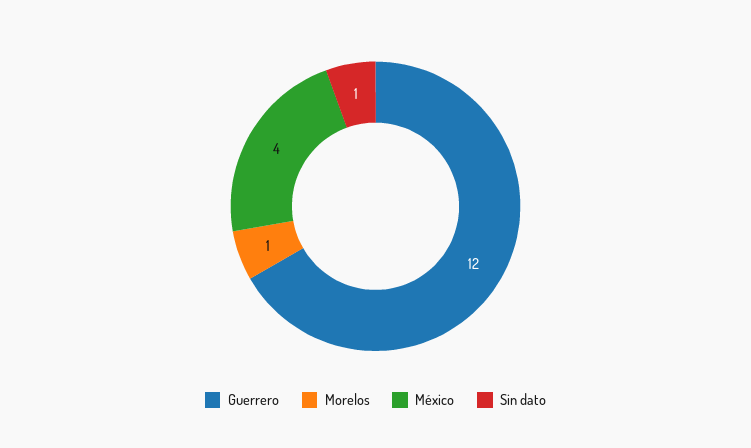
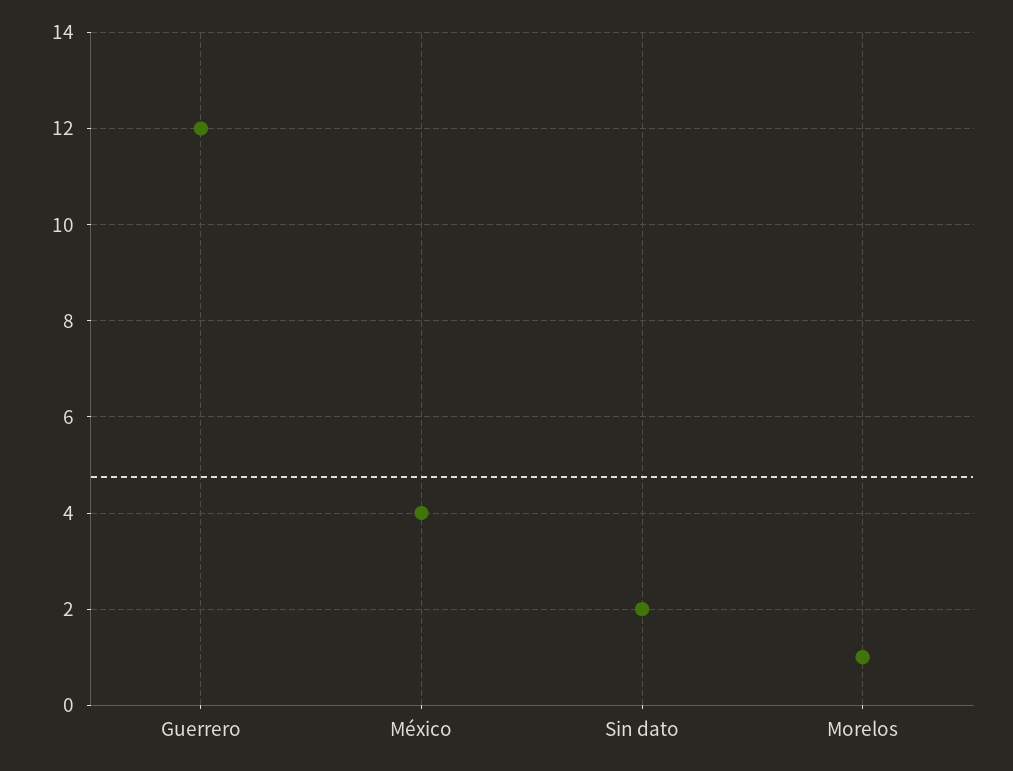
Sin dato: 1 -> 2

